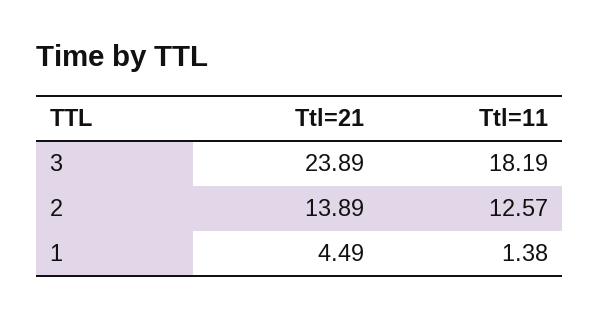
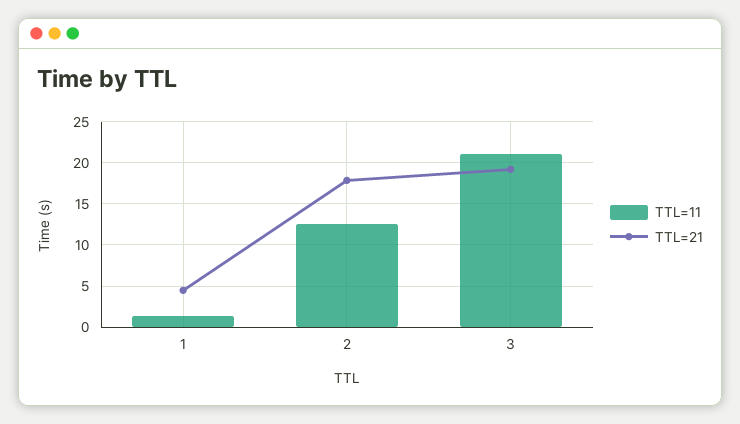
Ttl=21, 3: 23.89 -> 19
Ttl=11, 3: 18.19 -> 21
Ttl=21, 2: 13.89 -> 18

